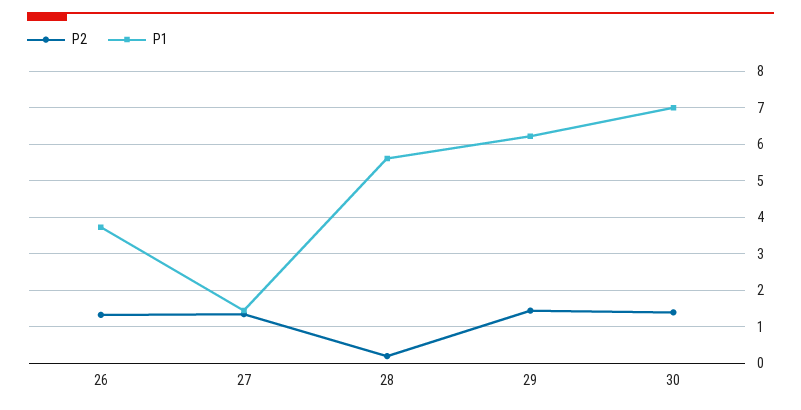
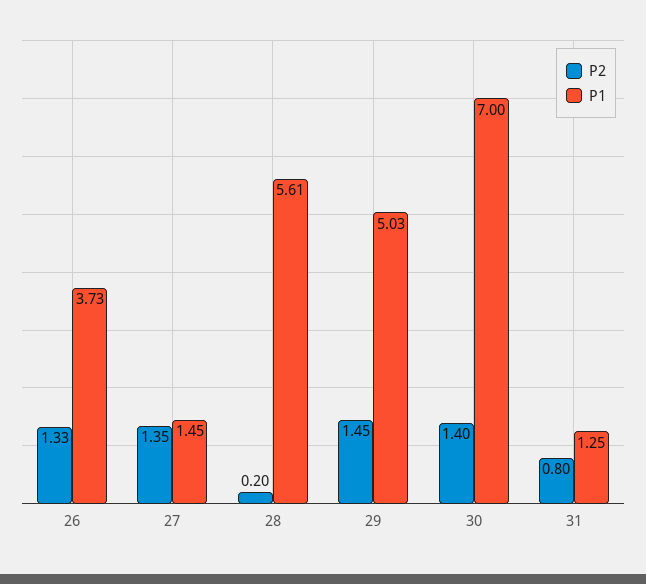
P1, 29: 6.2 -> 5.03
P2, 31: none -> 0.8
P1, 31: none -> 1.25

